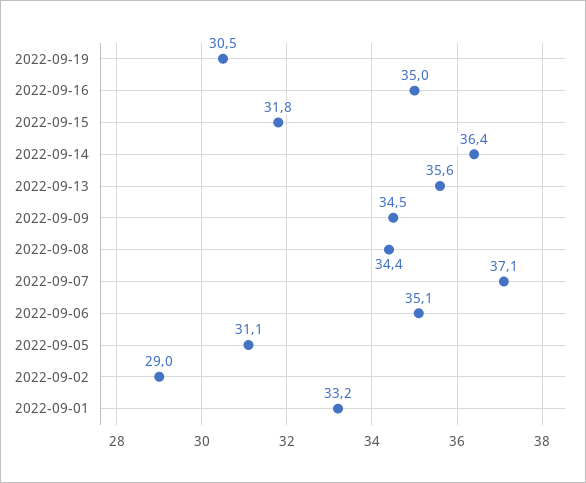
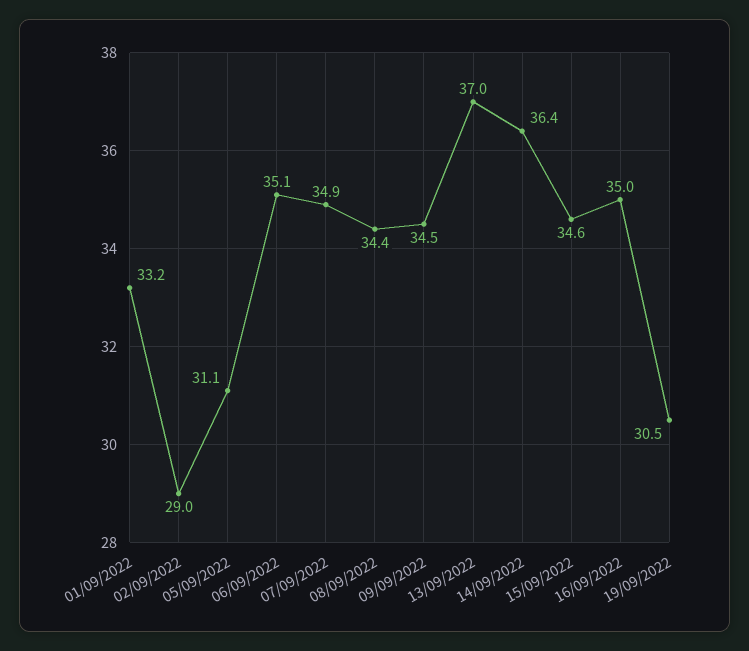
2022-09-15: 31.8 -> 34.6
2022-09-13: 35.6 -> 37
2022-09-07: 37.1 -> 34.9

